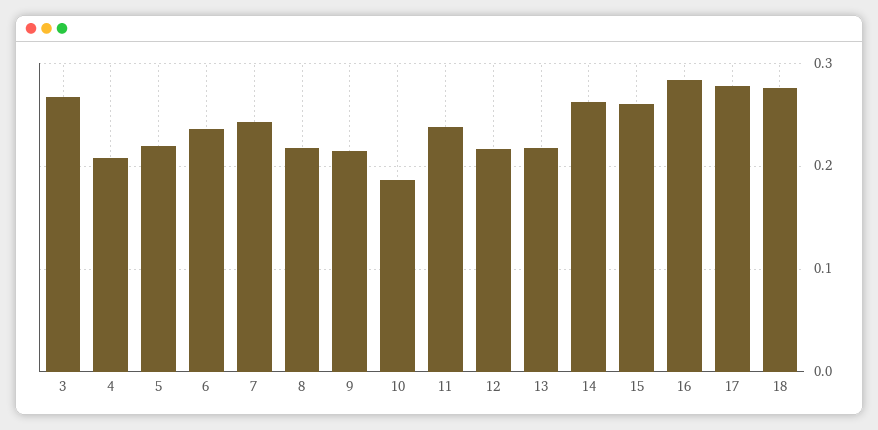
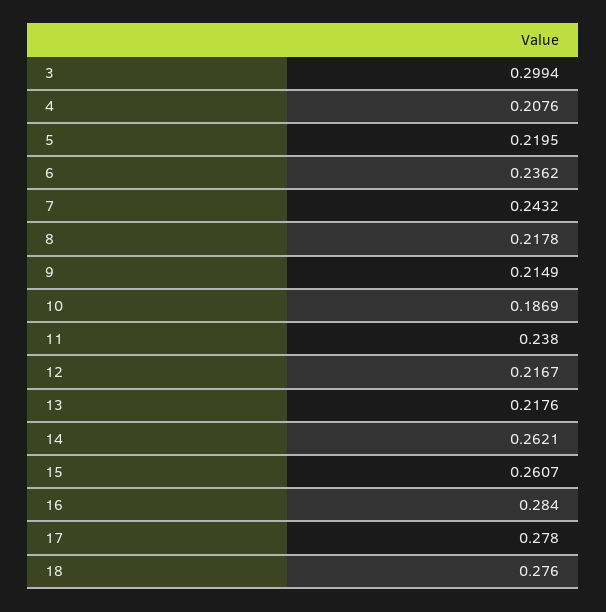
3: 0.27 -> 0.2994

